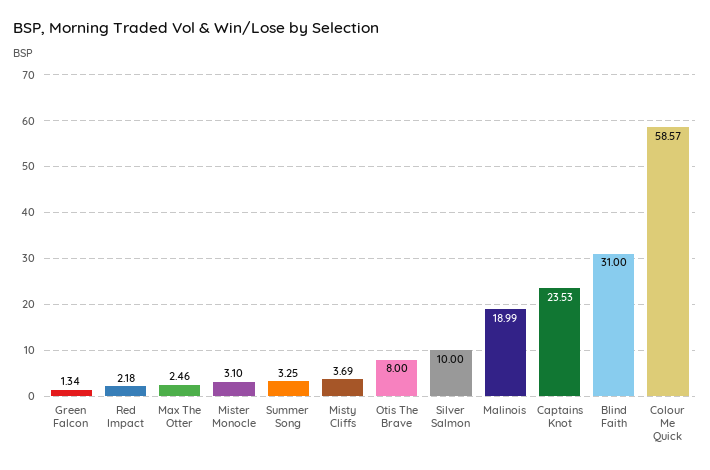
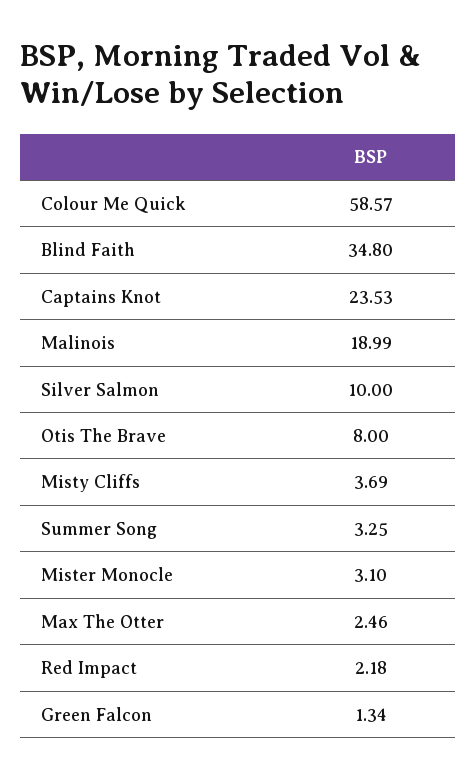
Blind Faith: 31 -> 34.8

